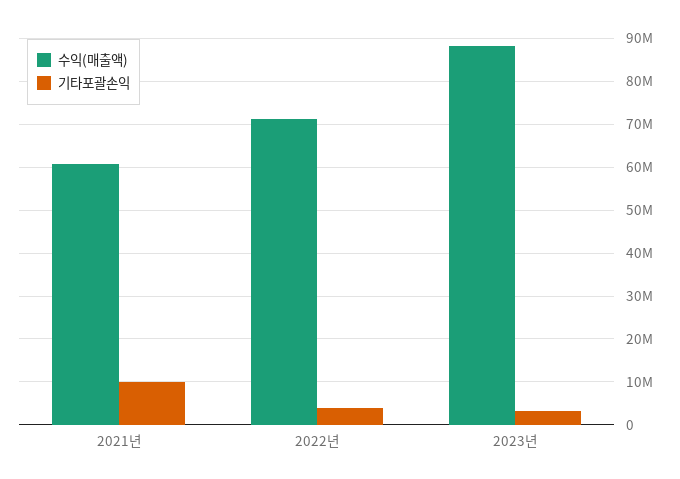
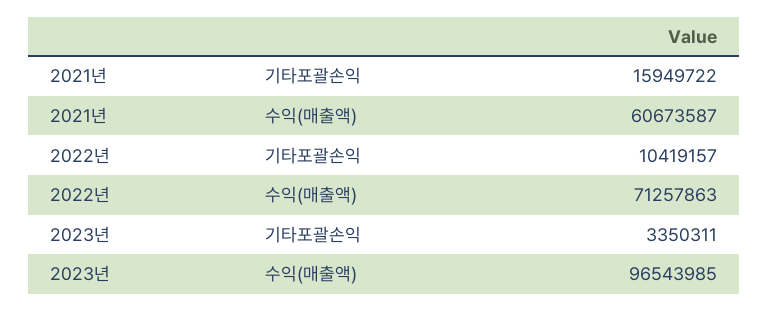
기타포괄손익, 2021년: 10000000 -> 15949722
기타포괄손익, 2022년: 4000000 -> 10419157
수익(매출액), 2023년: 88000000 -> 96543985

